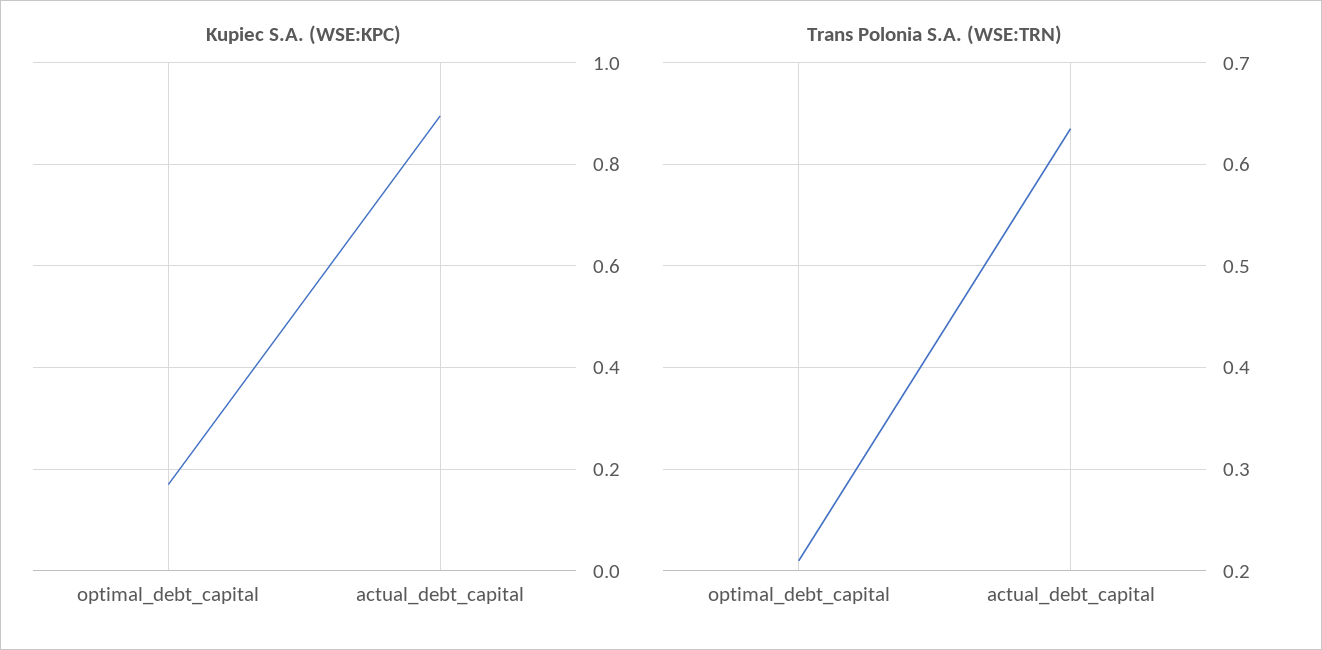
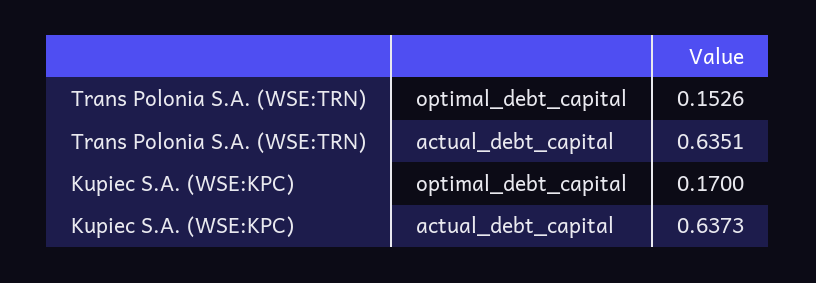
Kupiec S.A. (WSE:KPC), actual_debt_capital: 0.9 -> 0.6373
Trans Polonia S.A. (WSE:TRN), optimal_debt_capital: 0.21 -> 0.1526

